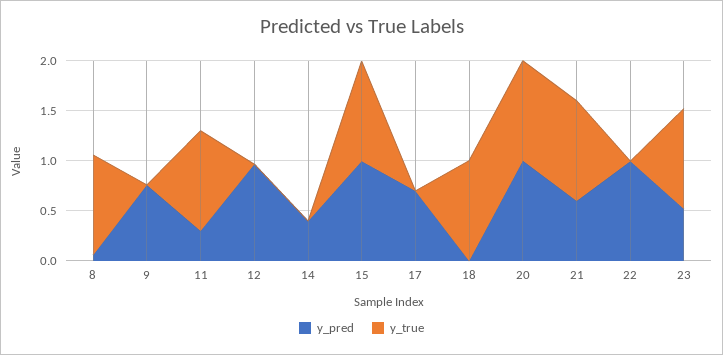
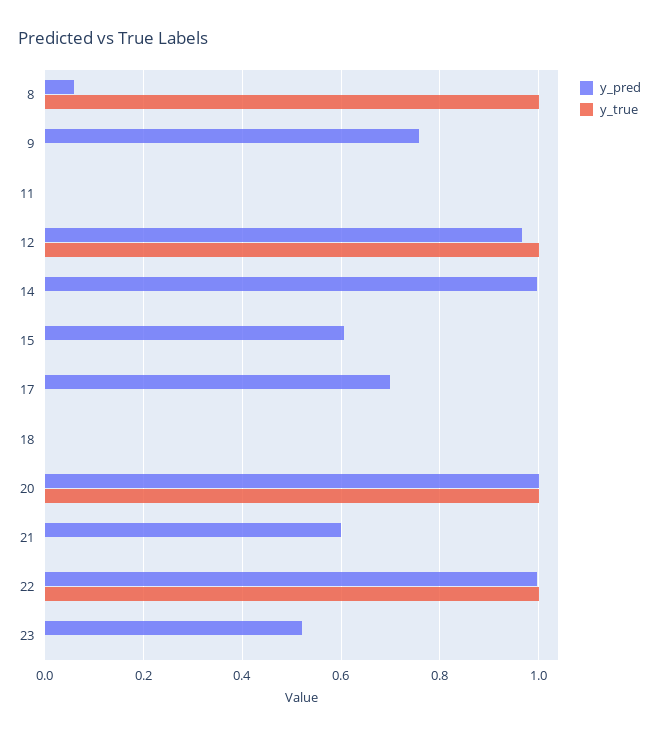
y_pred, 11: 0.3 -> 0
y_true, 11: 1 -> 0
y_true, 12: 0 -> 1
y_pred, 14: 0.4 -> 1
y_pred, 15: 1 -> 0.6
y_true, 15: 1 -> 0
y_true, 18: 1 -> 0
y_true, 21: 1 -> 0
y_true, 22: 0 -> 1
y_true, 23: 1 -> 0

